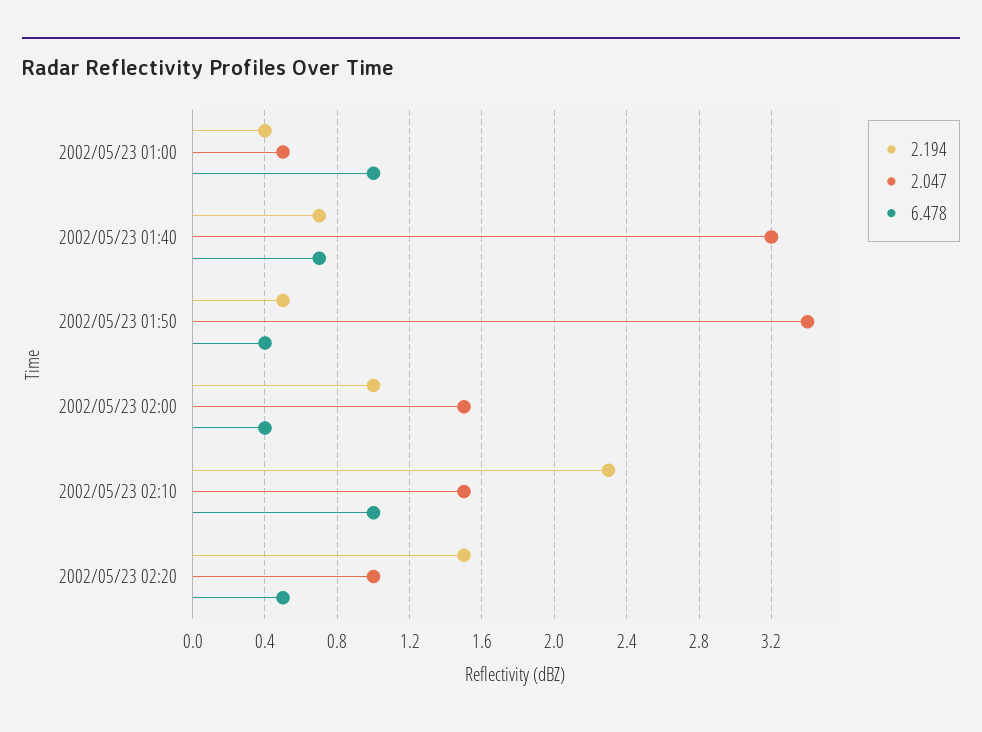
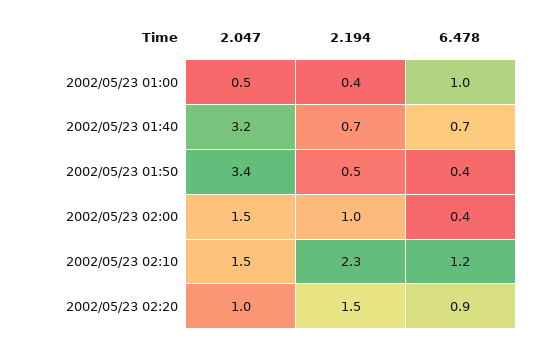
6.478, 2002/05/23 02:10: 1 -> 1.2
6.478, 2002/05/23 02:20: 0.5 -> 0.9

